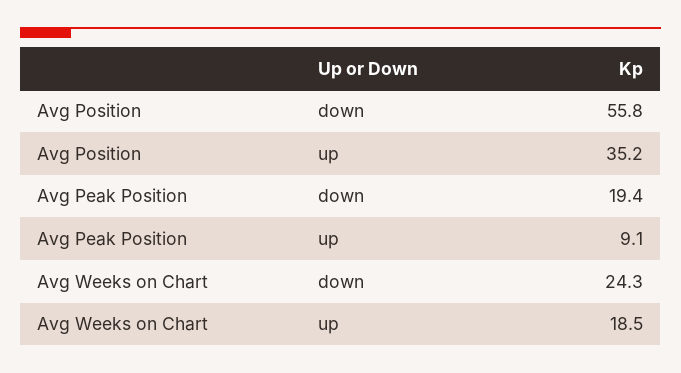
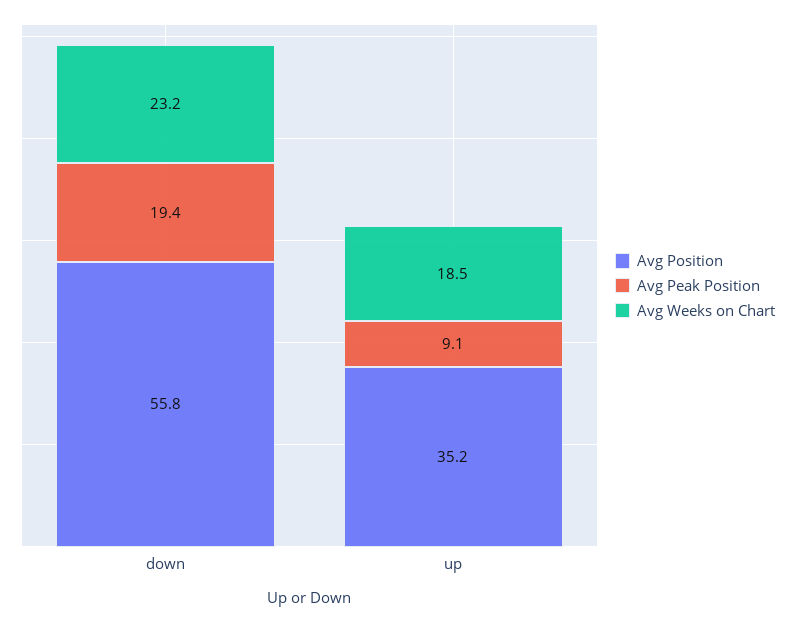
Avg Weeks on Chart, down: 24.3 -> 23.2

